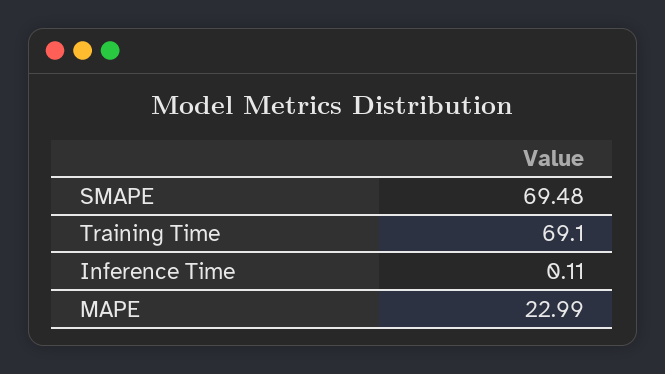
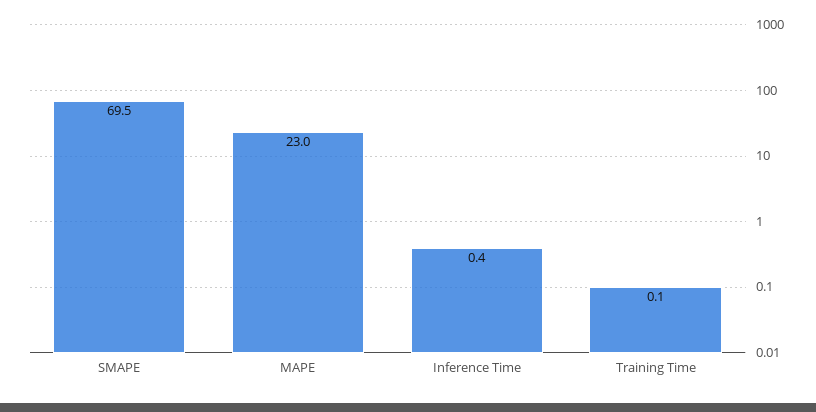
Training Time: 69.1 -> 0.1
Inference Time: 0.11 -> 0.4

